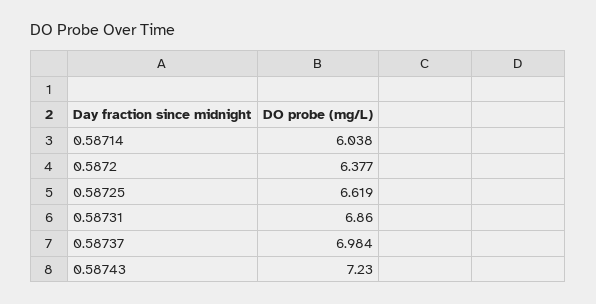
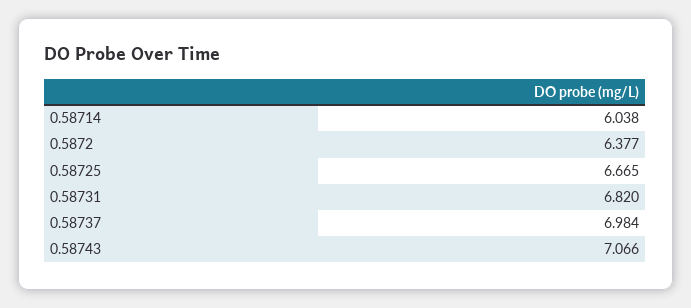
0.58725: 6.619 -> 6.665
0.58731: 6.86 -> 6.82
0.58743: 7.23 -> 7.066

